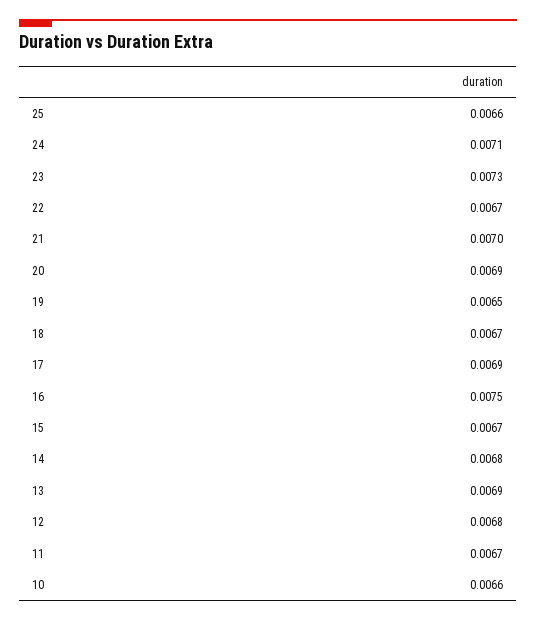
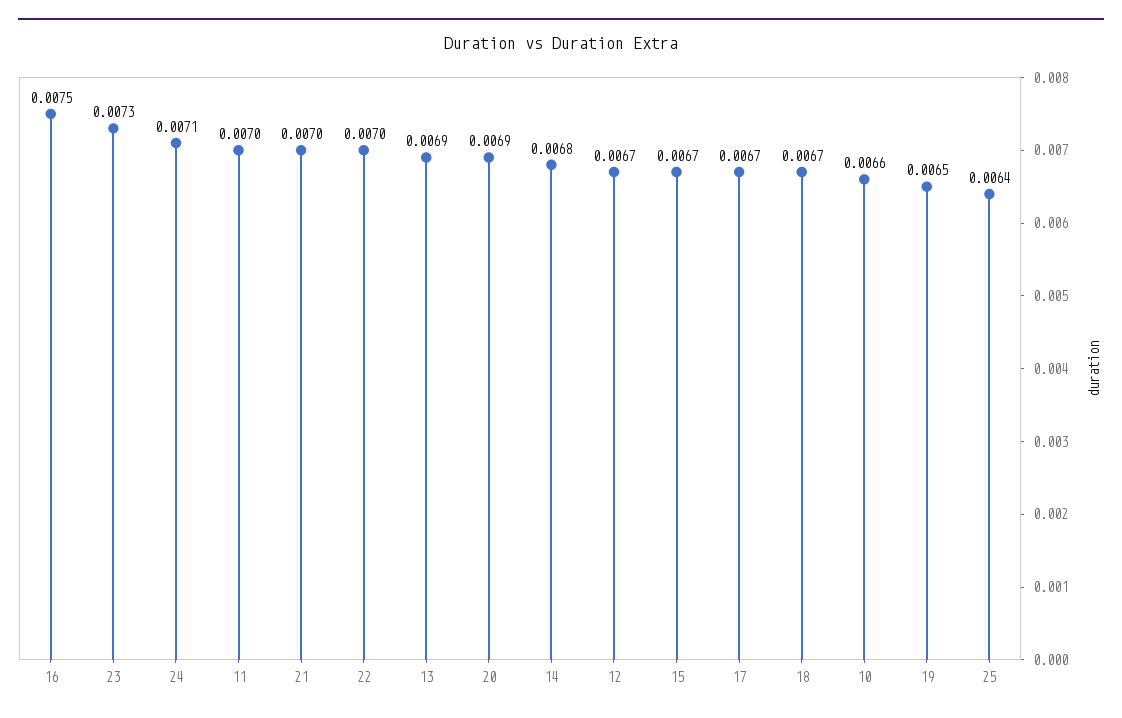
25: 0.0066 -> 0.0064
22: 0.0067 -> 0.007
17: 0.0069 -> 0.0067
12: 0.0068 -> 0.0067
11: 0.0067 -> 0.007

